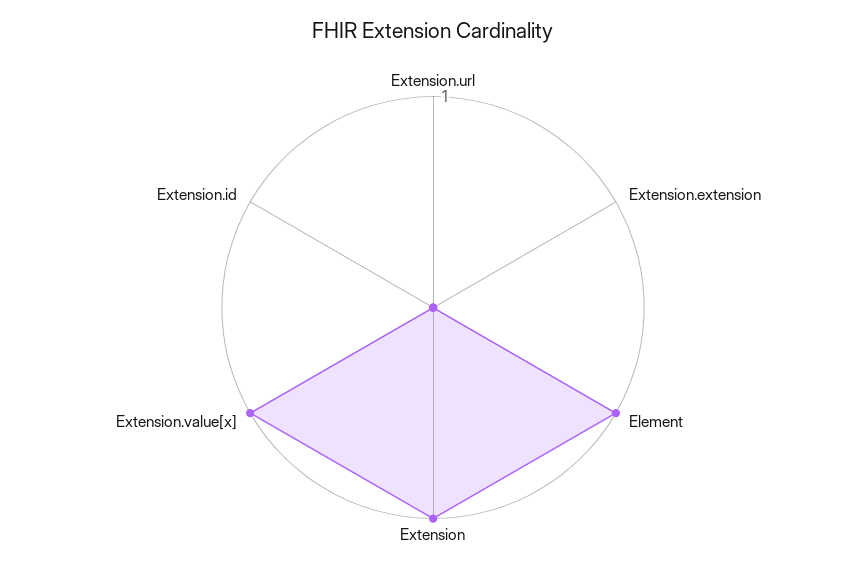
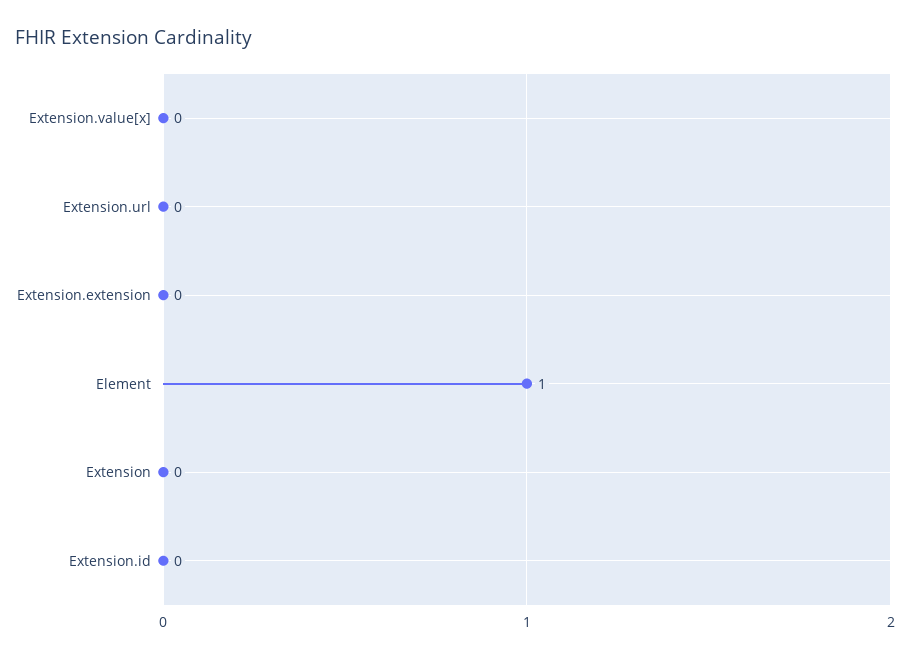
Extension: 1 -> 0
Extension.value[x]: 1 -> 0

